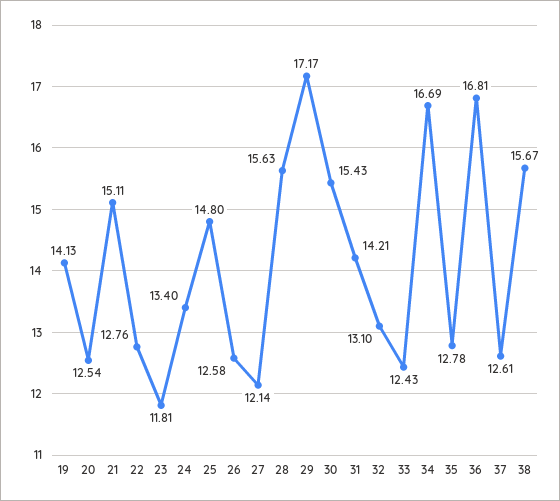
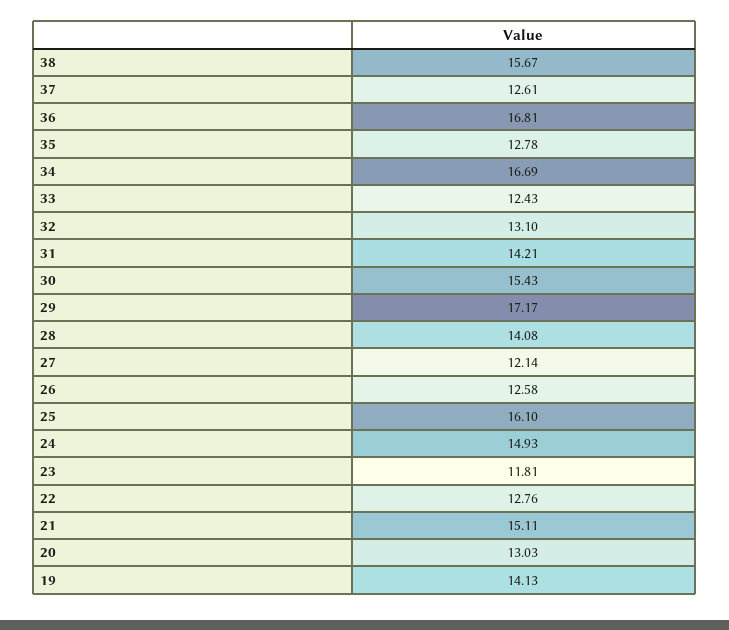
20: 12.54 -> 13.03
24: 13.4 -> 14.93
25: 14.8 -> 16.1
28: 15.63 -> 14.08

